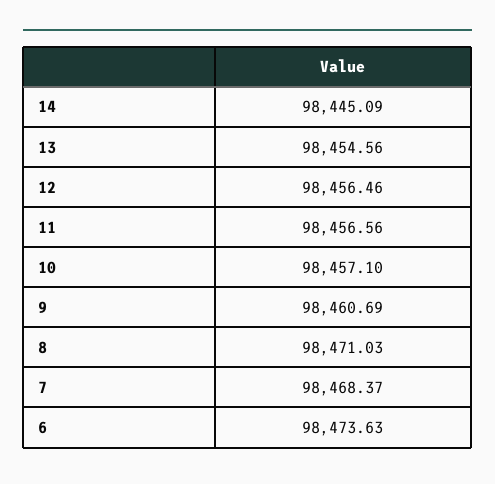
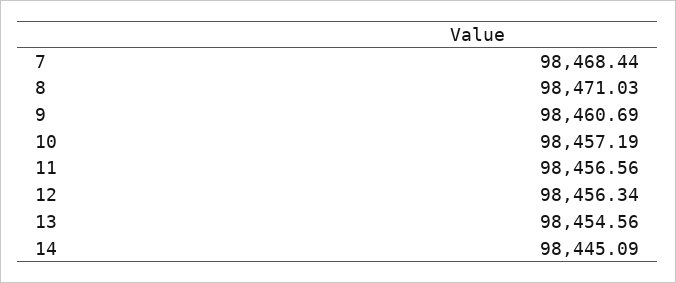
12: 98456.46 -> 98456.34
10: 98457.1 -> 98457.19
7: 98468.37 -> 98468.44
6: 98473.63 -> none

